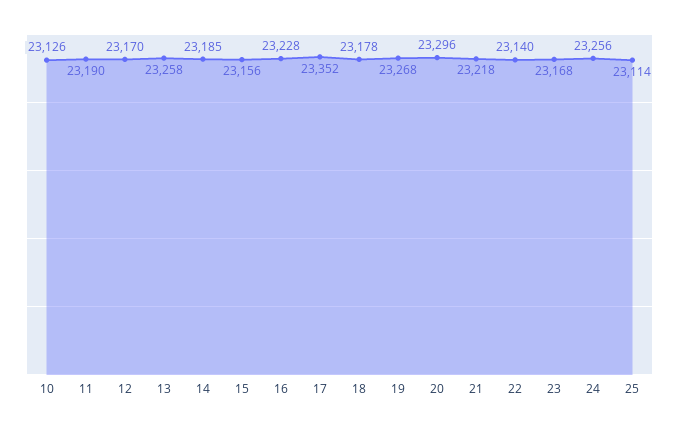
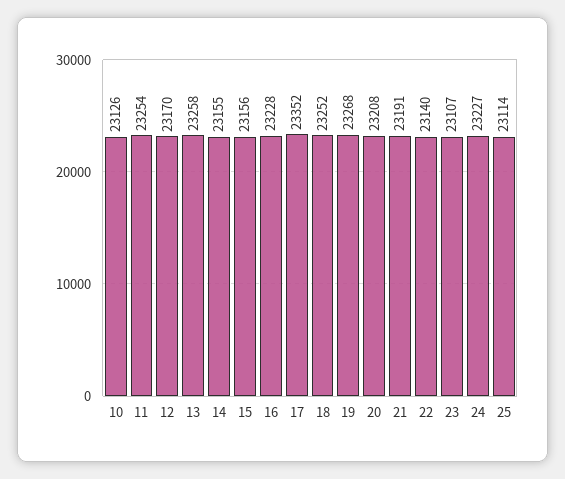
11: 23190 -> 23254
14: 23185 -> 23155
18: 23178 -> 23252
20: 23296 -> 23208
21: 23218 -> 23191
23: 23168 -> 23107
24: 23256 -> 23227

